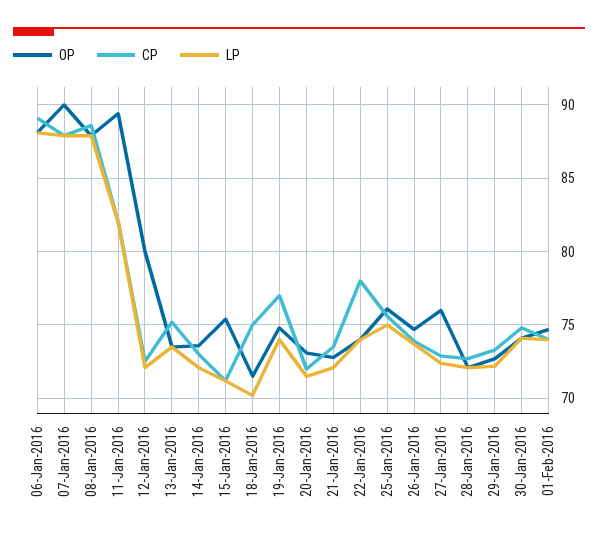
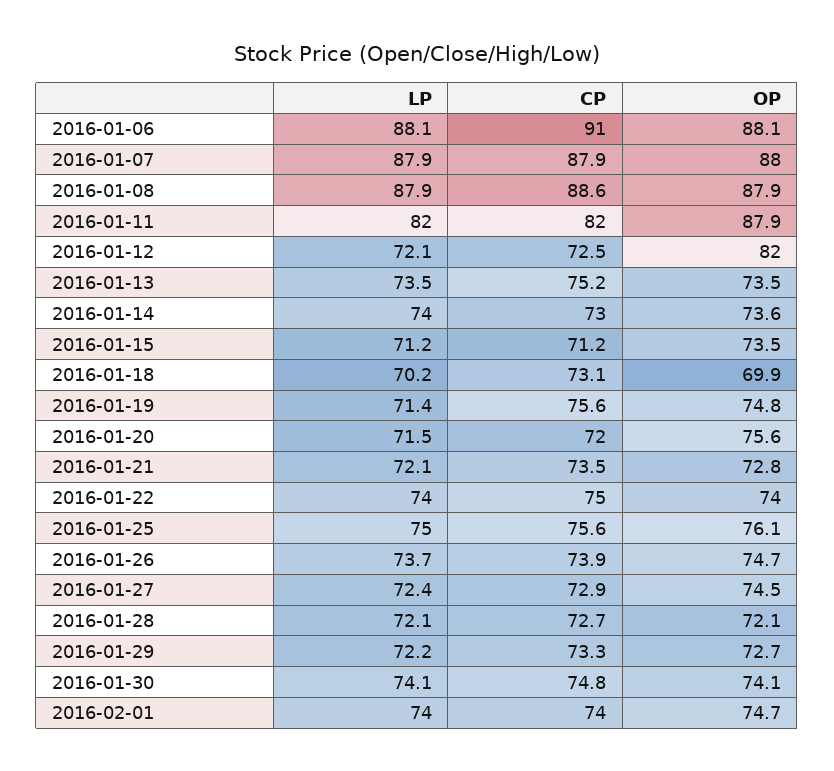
CP, 06-Jan-2016: 89 -> 91
OP, 07-Jan-2016: 90 -> 88
OP, 11-Jan-2016: 89.5 -> 87.9
OP, 12-Jan-2016: 80 -> 82
LP, 14-Jan-2016: 72 -> 74
OP, 15-Jan-2016: 75.5 -> 73.5
OP, 18-Jan-2016: 71.5 -> 69.9
CP, 18-Jan-2016: 75 -> 73.1
CP, 19-Jan-2016: 77 -> 75.6
LP, 19-Jan-2016: 74 -> 71.4
OP, 20-Jan-2016: 73 -> 75.6
CP, 22-Jan-2016: 78 -> 75
OP, 27-Jan-2016: 76 -> 74.5

